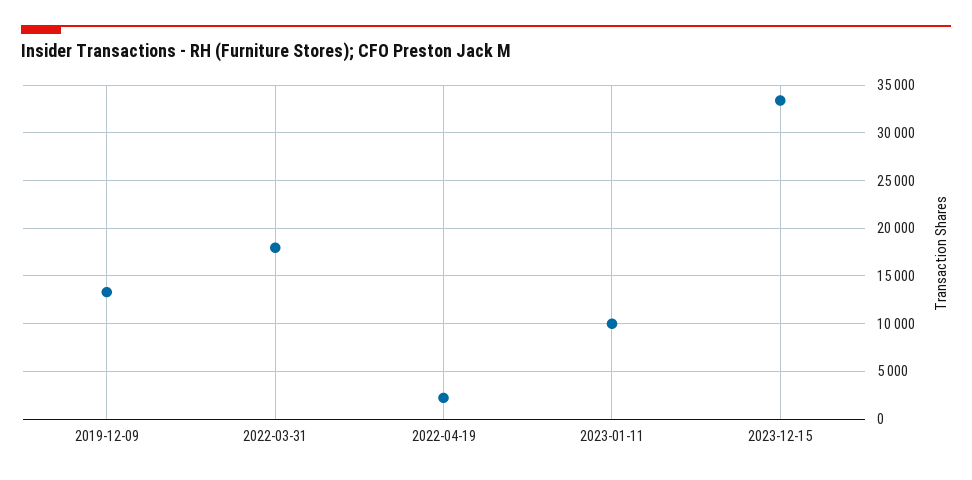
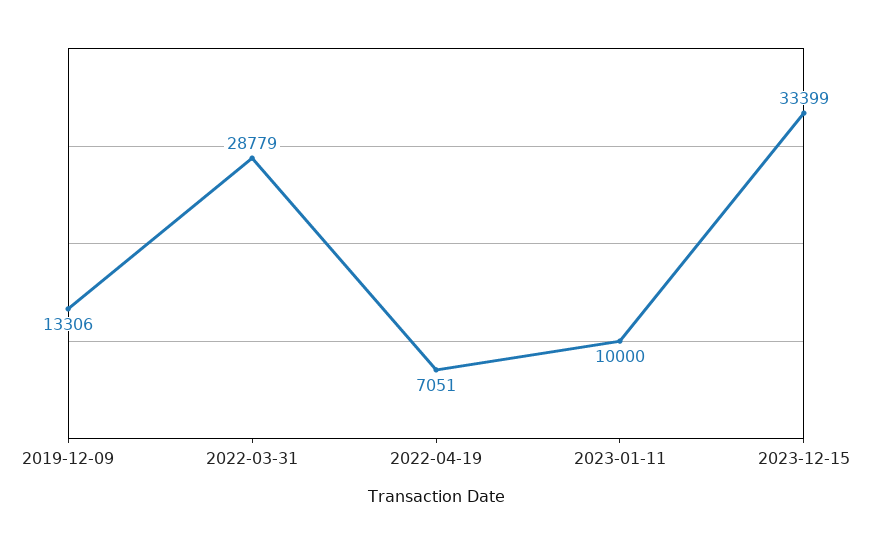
2022-03-31: 18000 -> 28779
2022-04-19: 2000 -> 7051

